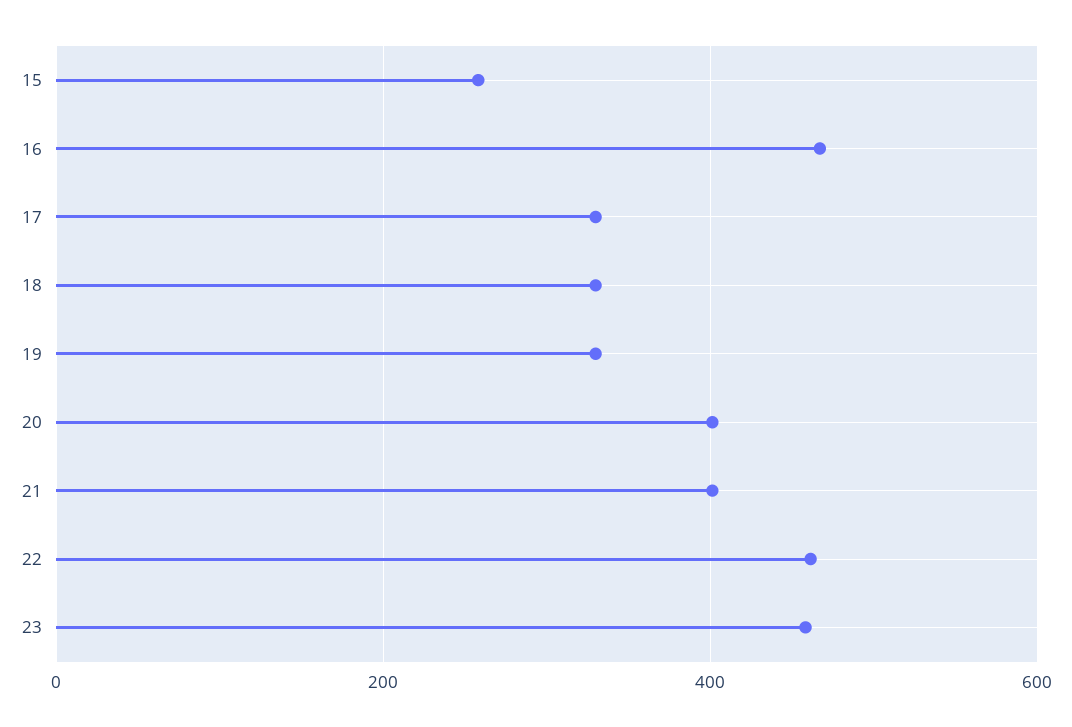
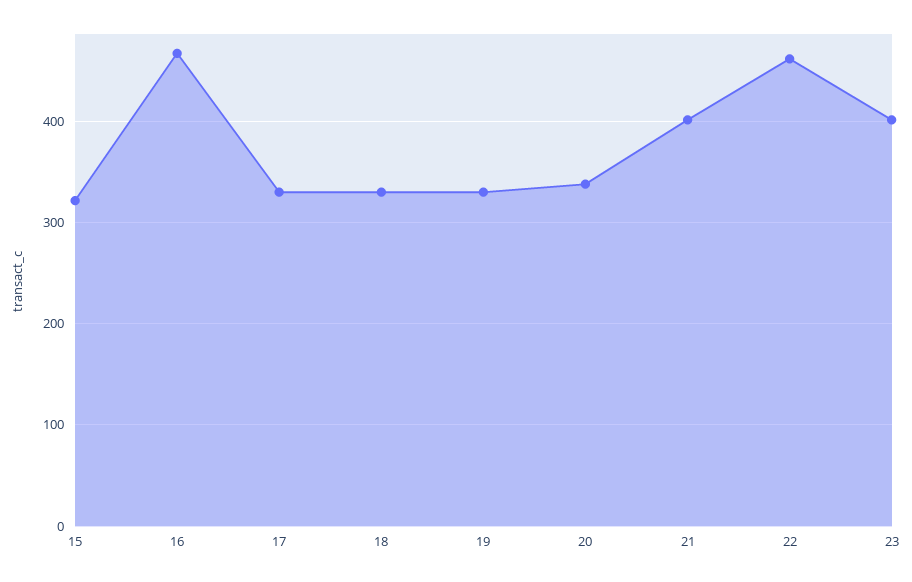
15: 260 -> 320
20: 400 -> 340
23: 460 -> 400

